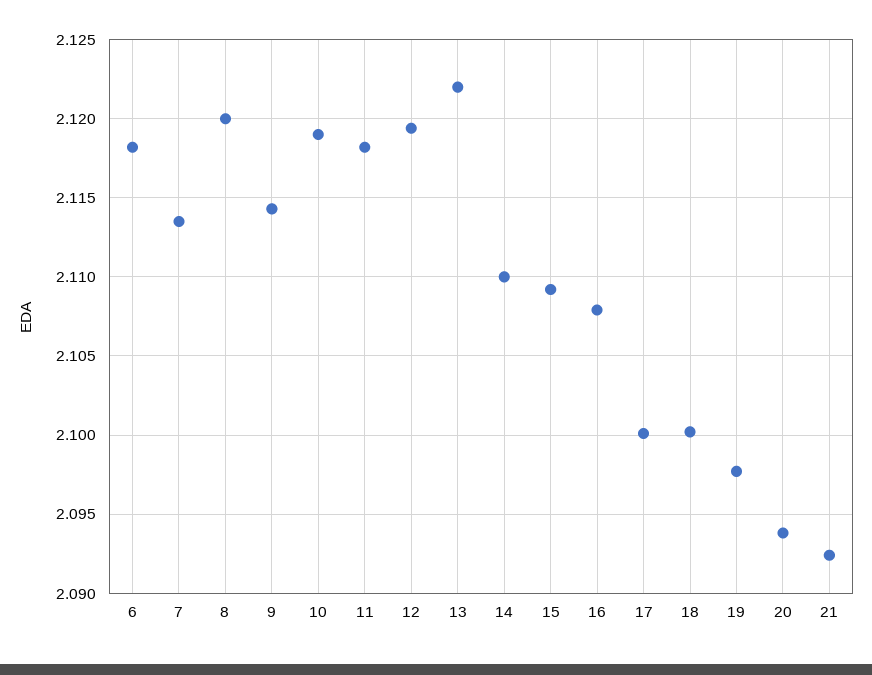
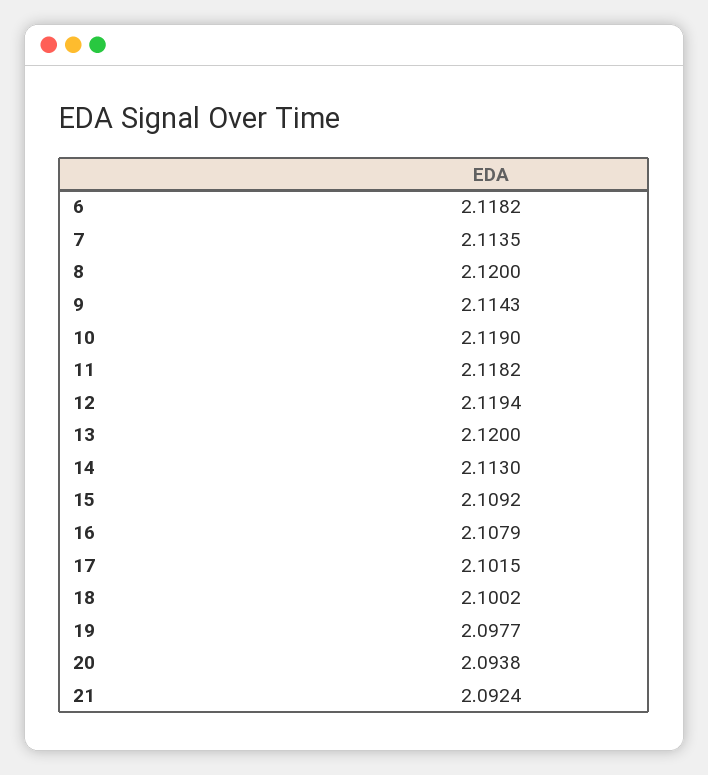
13: 2.122 -> 2.12
14: 2.11 -> 2.113
17: 2.1 -> 2.1015

